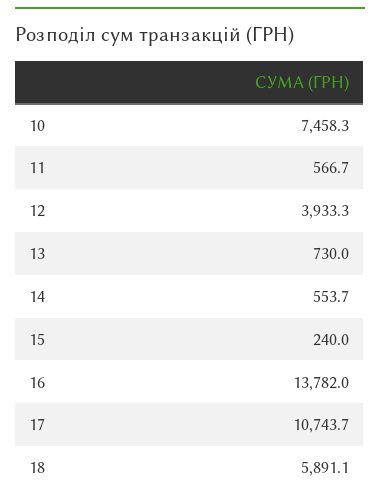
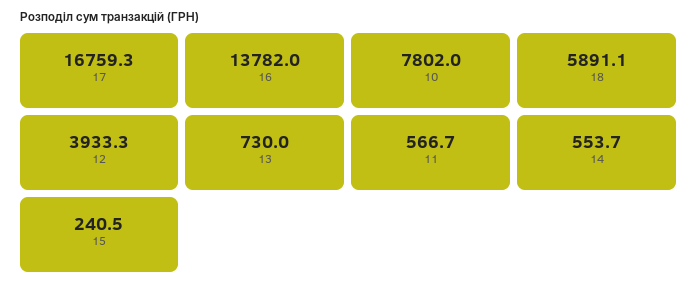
10: 7458.3 -> 7802
15: 240 -> 240.5
17: 10743.7 -> 16759.3

